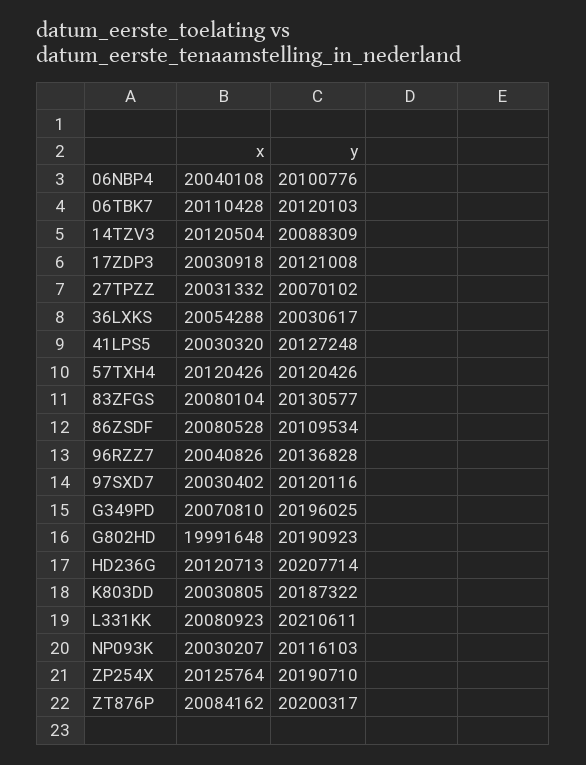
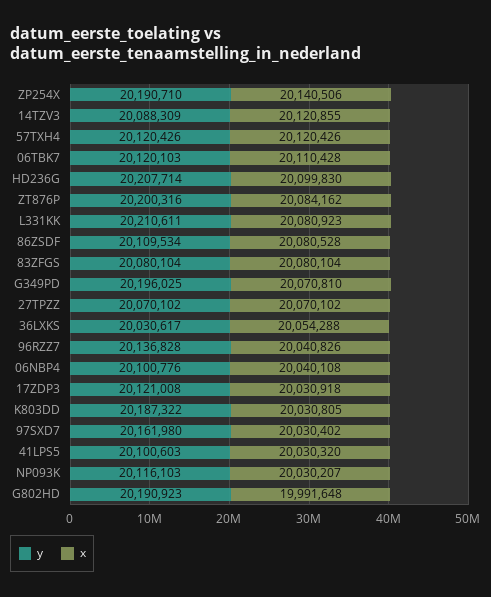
x, 14TZV3: 20120504 -> 20120855
x, 27TPZZ: 20031332 -> 20070102
y, 41LPS5: 20127248 -> 20100603
y, 83ZFGS: 20130577 -> 20080104
y, 97SXD7: 20120116 -> 20161980
x, HD236G: 20120713 -> 20099830
x, ZP254X: 20125764 -> 20140506
y, ZT876P: 20200317 -> 20200316

